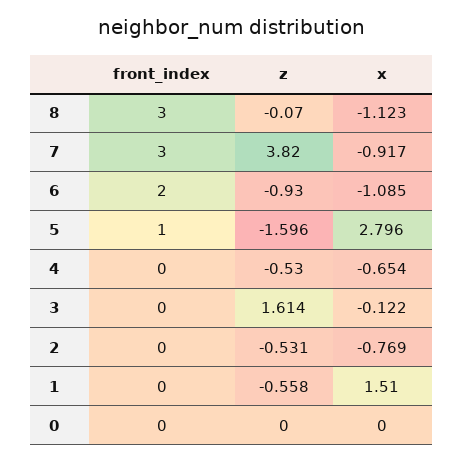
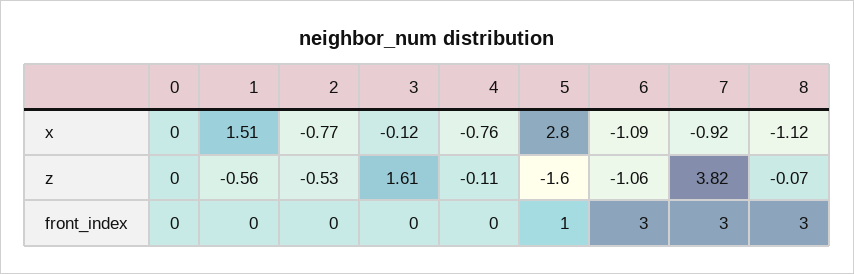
front_index, 6: 2 -> 3
z, 6: -0.93 -> -1.06
z, 4: -0.53 -> -0.11
x, 4: -0.654 -> -0.76

